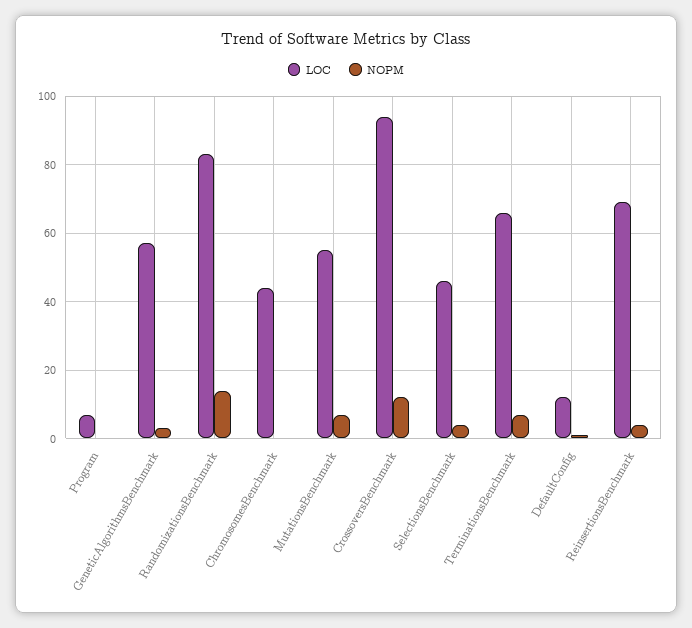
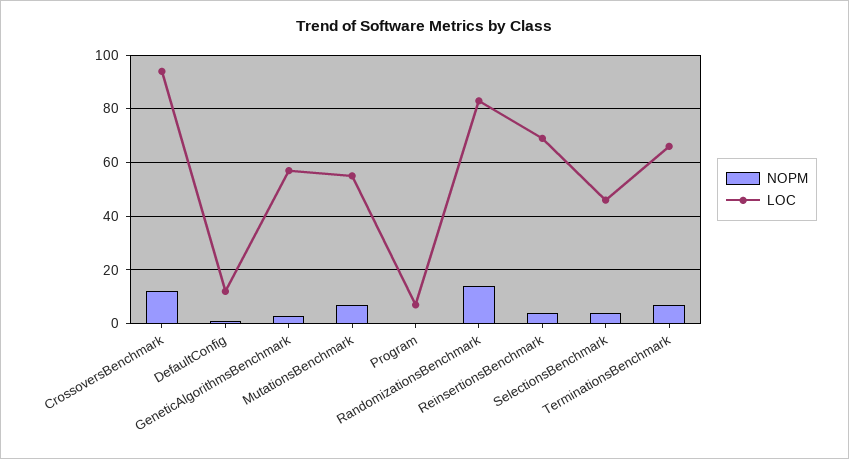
LOC, ChromosomesBenchmark: 45 -> none
NOPM, ChromosomesBenchmark: 0 -> none

